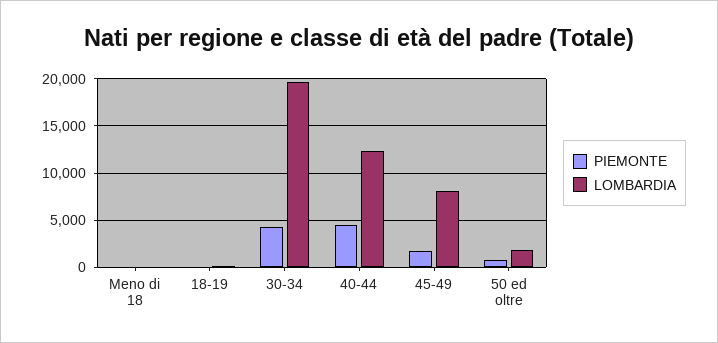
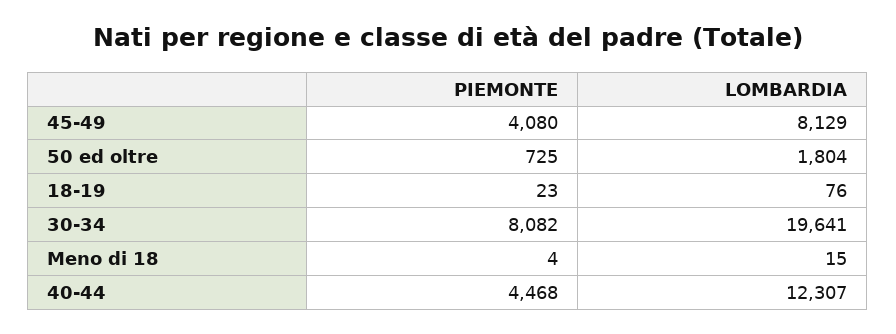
PIEMONTE, 30-34: 4000 -> 8082
PIEMONTE, 45-49: 2000 -> 4080

